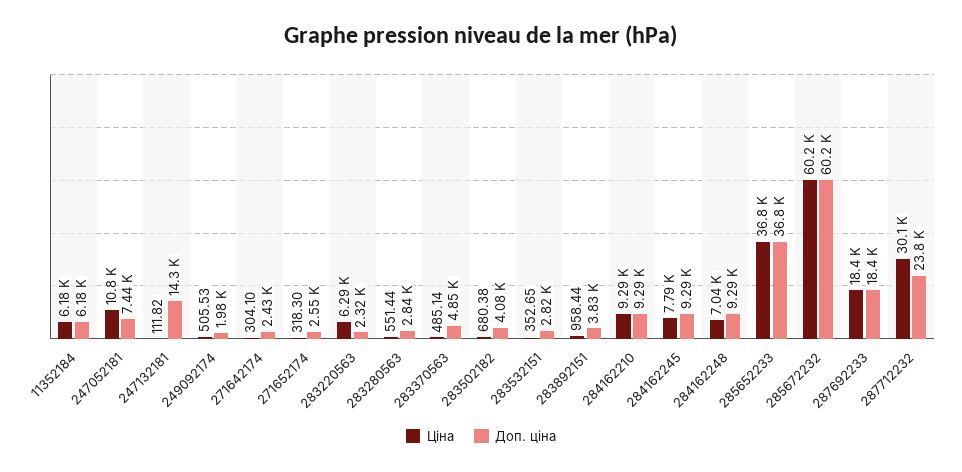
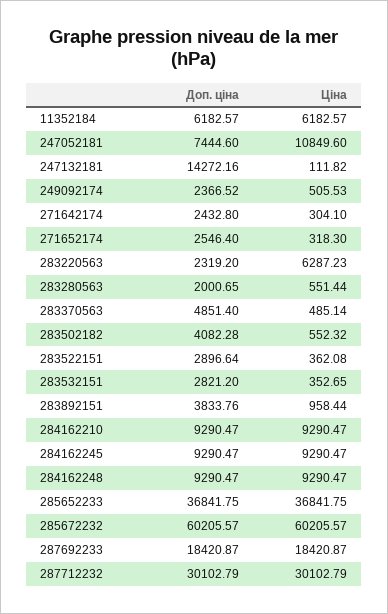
Доп. ціна, 249092174: 1980 -> 2366.52
Доп. ціна, 283280563: 2840 -> 2000.65
Ціна, 283502182: 680.38 -> 552.32
Ціна, 284162245: 7790 -> 9290.47
Ціна, 284162248: 7040 -> 9290.47
Доп. ціна, 287712232: 23800 -> 30102.79
Доп. ціна, 283522151: none -> 2896.64
Ціна, 283522151: none -> 362.08

